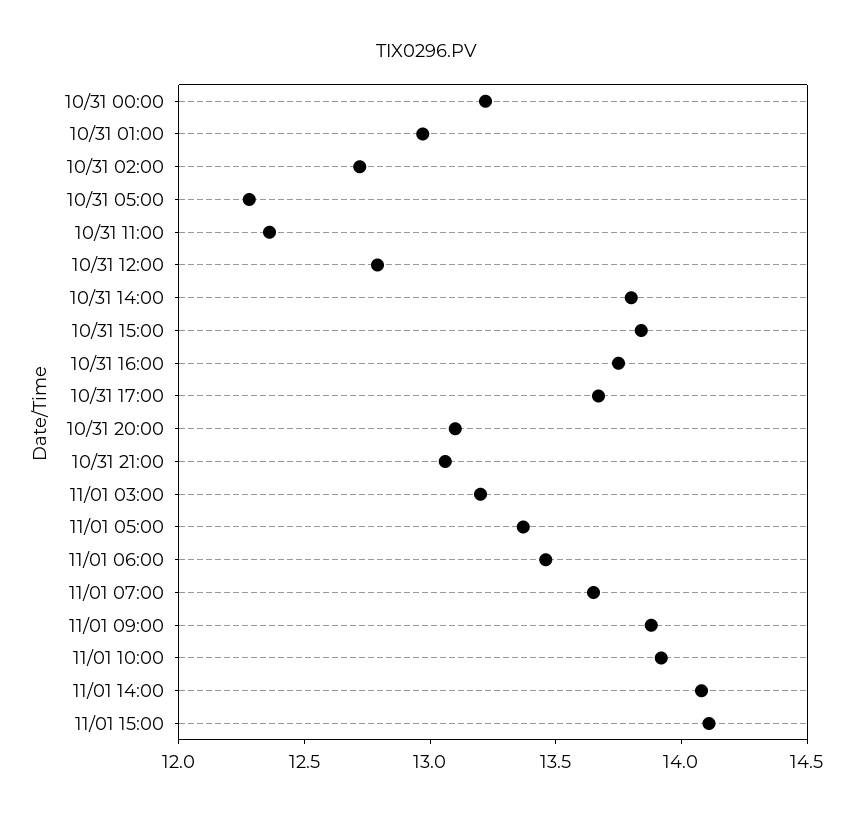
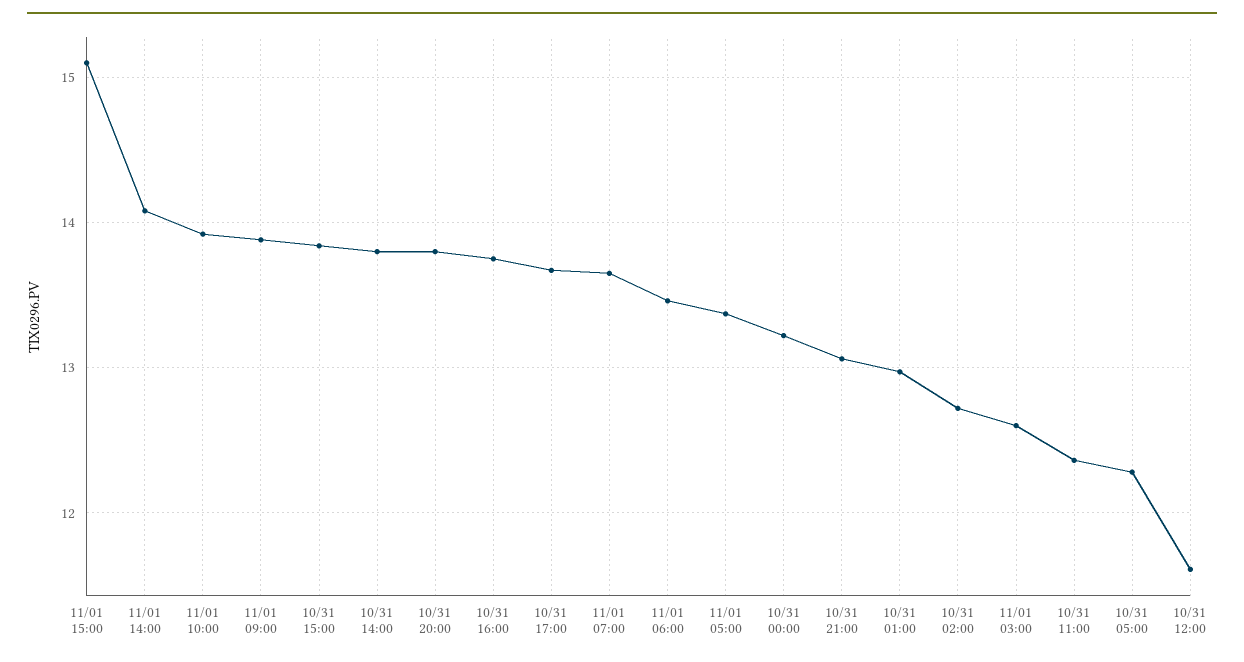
10/31 12:00: 12.8 -> 11.6
10/31 20:00: 13.1 -> 13.8
11/01 03:00: 13.2 -> 12.6
11/01 15:00: 14.1 -> 15.1

